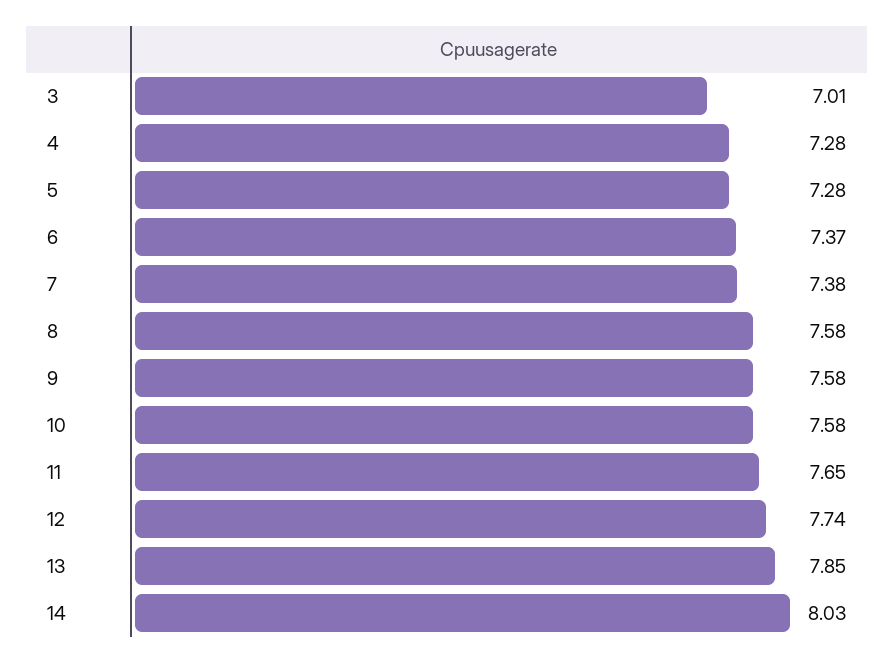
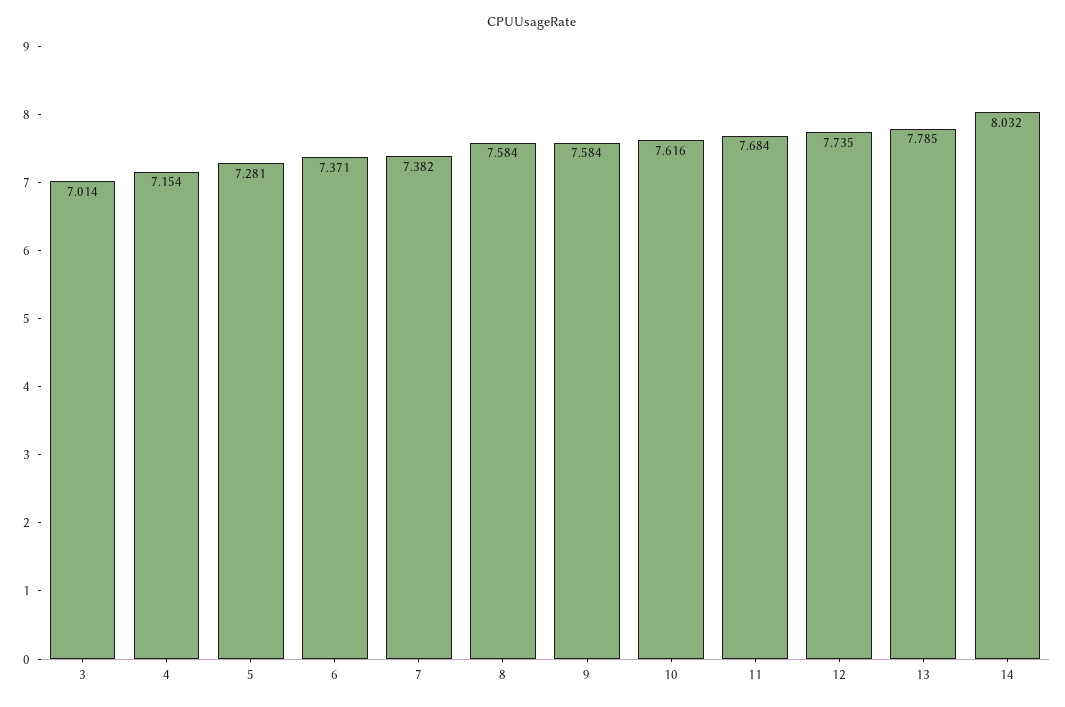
4: 7.28 -> 7.154
10: 7.58 -> 7.616
11: 7.65 -> 7.684
13: 7.85 -> 7.785

